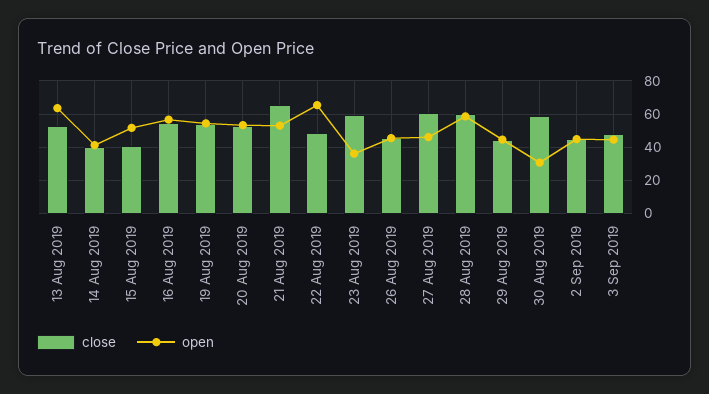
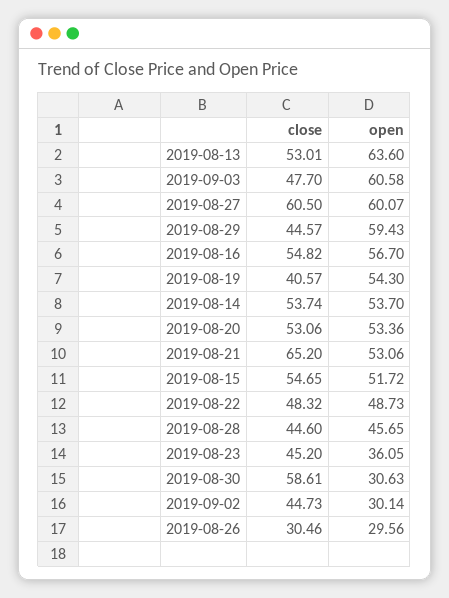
close, 14 Aug 2019: 40 -> 53.74
open, 14 Aug 2019: 40 -> 53.7
close, 15 Aug 2019: 40 -> 54.65
close, 19 Aug 2019: 55 -> 40.57
open, 22 Aug 2019: 65 -> 48.73
close, 23 Aug 2019: 60 -> 45.2
close, 26 Aug 2019: 45 -> 30.46
open, 26 Aug 2019: 45 -> 29.56
open, 27 Aug 2019: 45 -> 60.07
close, 28 Aug 2019: 60 -> 44.6
open, 28 Aug 2019: 60 -> 45.65
open, 29 Aug 2019: 45 -> 59.43
open, 2 Sep 2019: 45 -> 30.14
open, 3 Sep 2019: 45 -> 60.58

